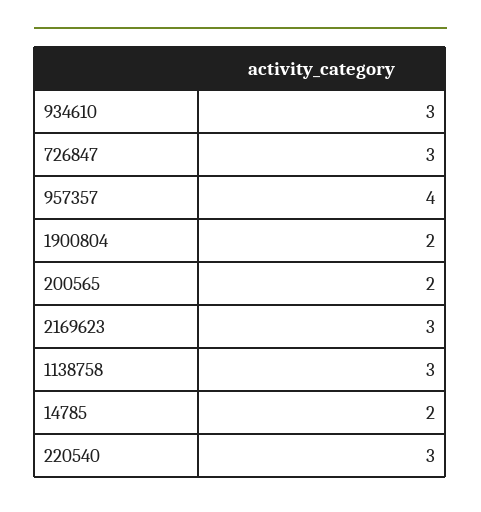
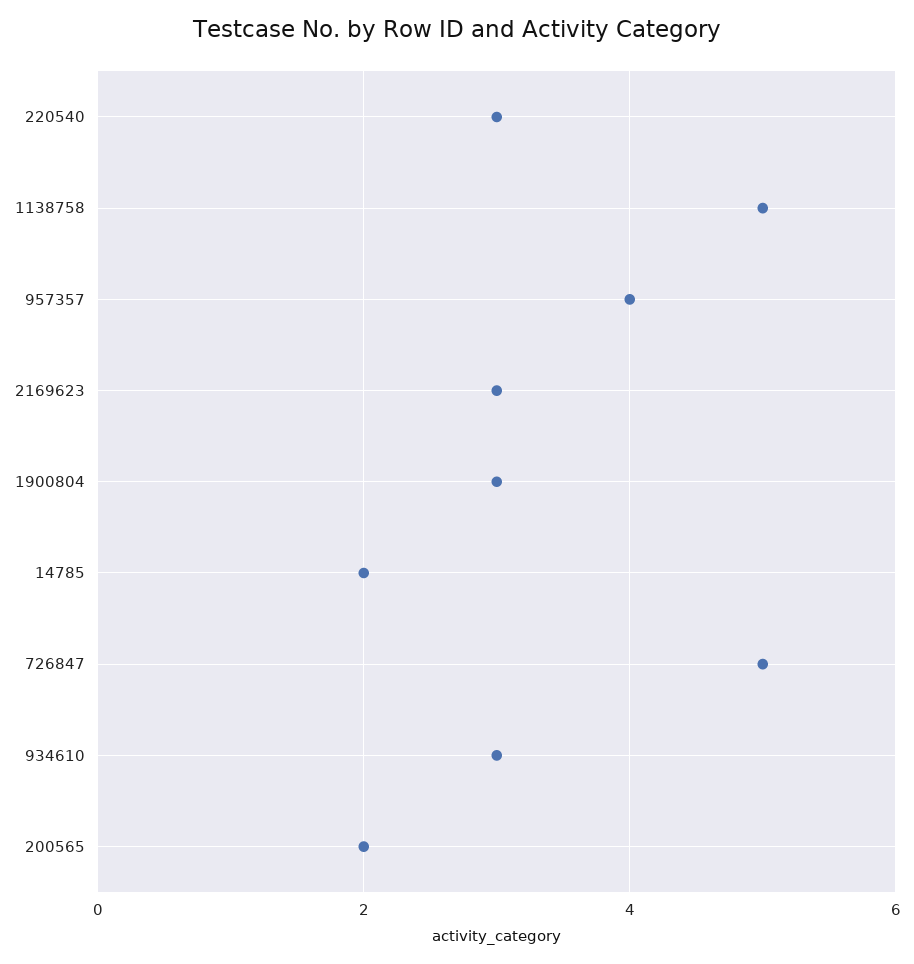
726847: 3 -> 5
1900804: 2 -> 3
1138758: 3 -> 5

